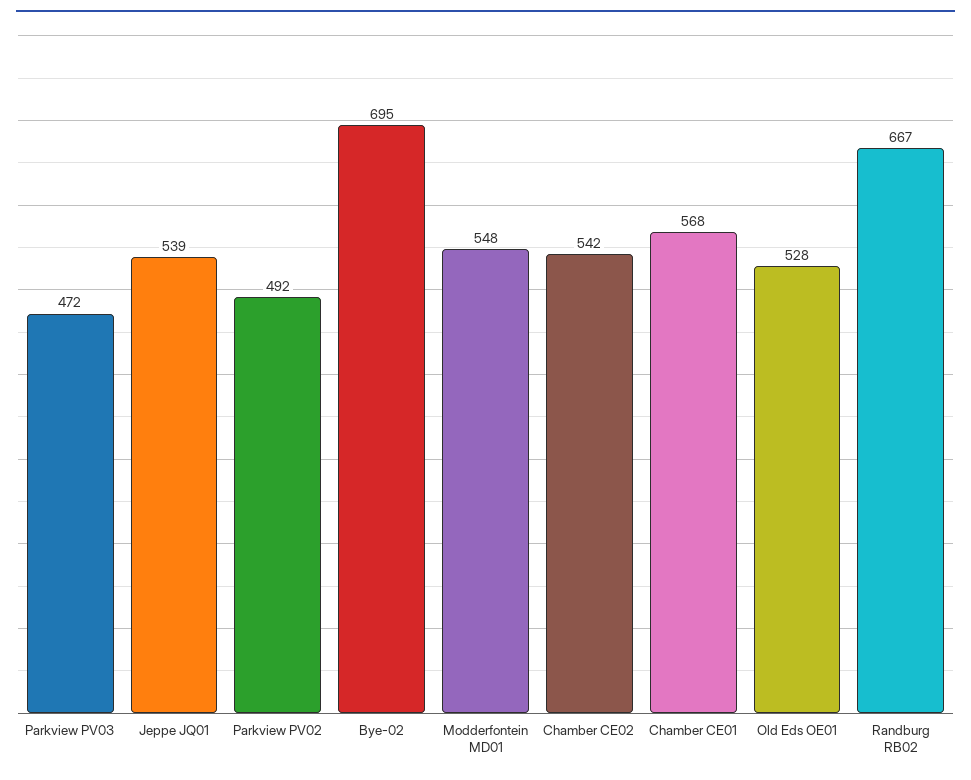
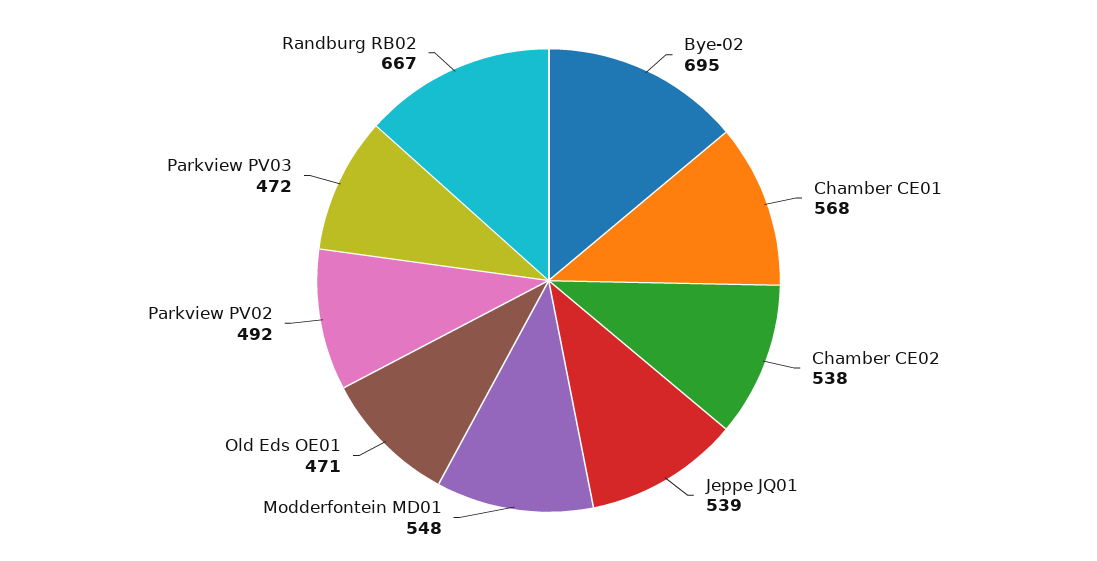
Chamber CE02: 542 -> 538
Old Eds OE01: 528 -> 471

